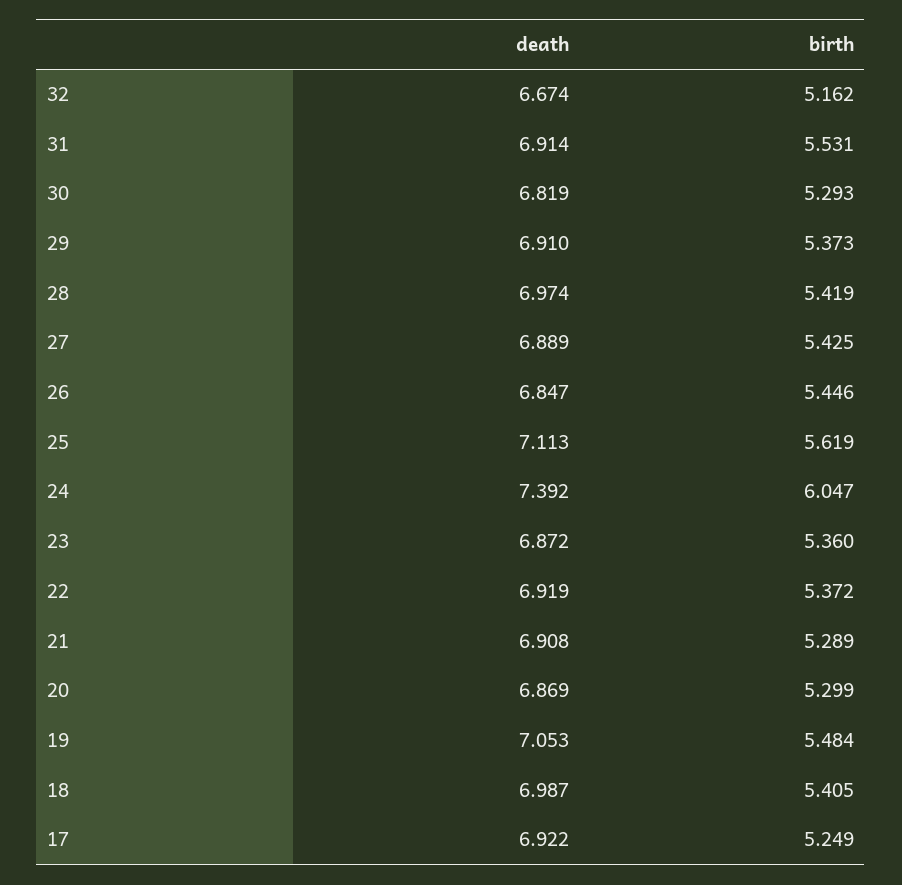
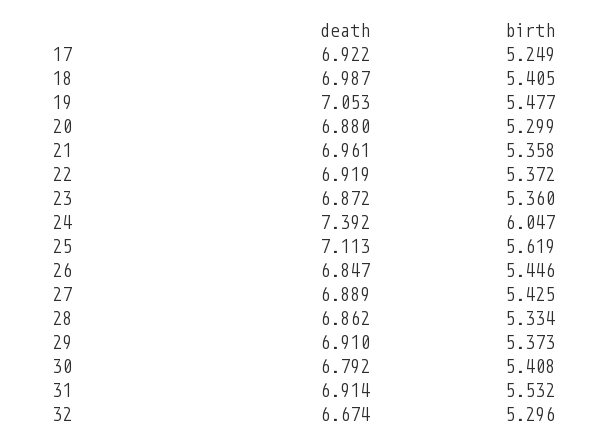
birth, 32: 5.162 -> 5.296
birth, 31: 5.531 -> 5.532
death, 30: 6.819 -> 6.792
birth, 30: 5.293 -> 5.408
death, 28: 6.974 -> 6.862
birth, 28: 5.419 -> 5.334
death, 21: 6.908 -> 6.961
birth, 21: 5.289 -> 5.358
death, 20: 6.869 -> 6.88
birth, 19: 5.484 -> 5.477

